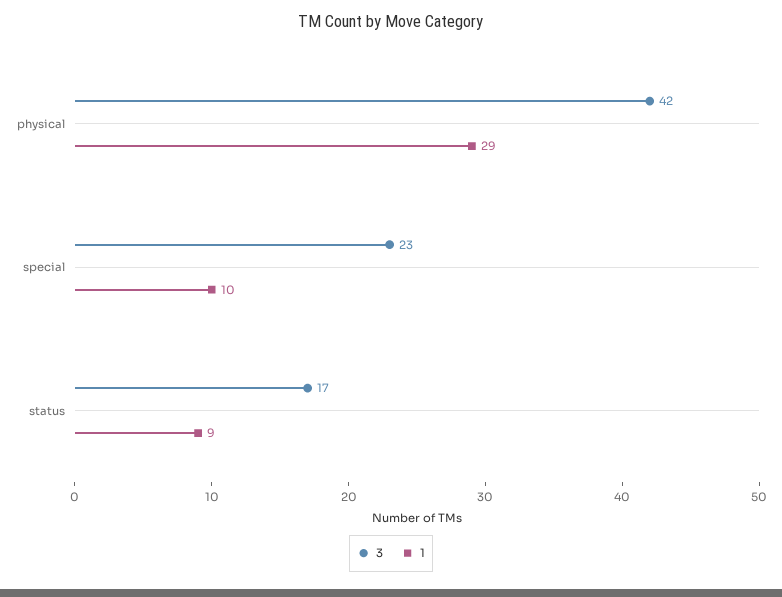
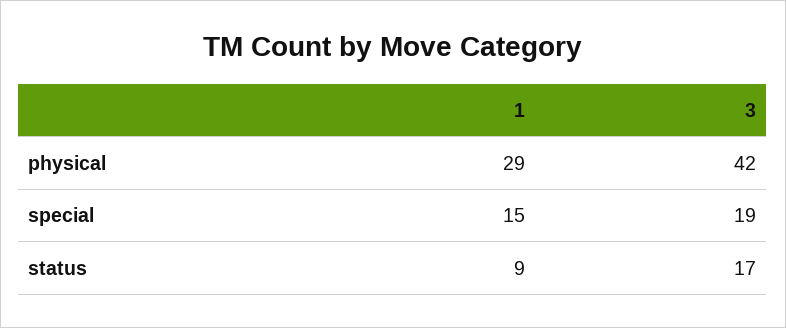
3, special: 23 -> 19
1, special: 10 -> 15

